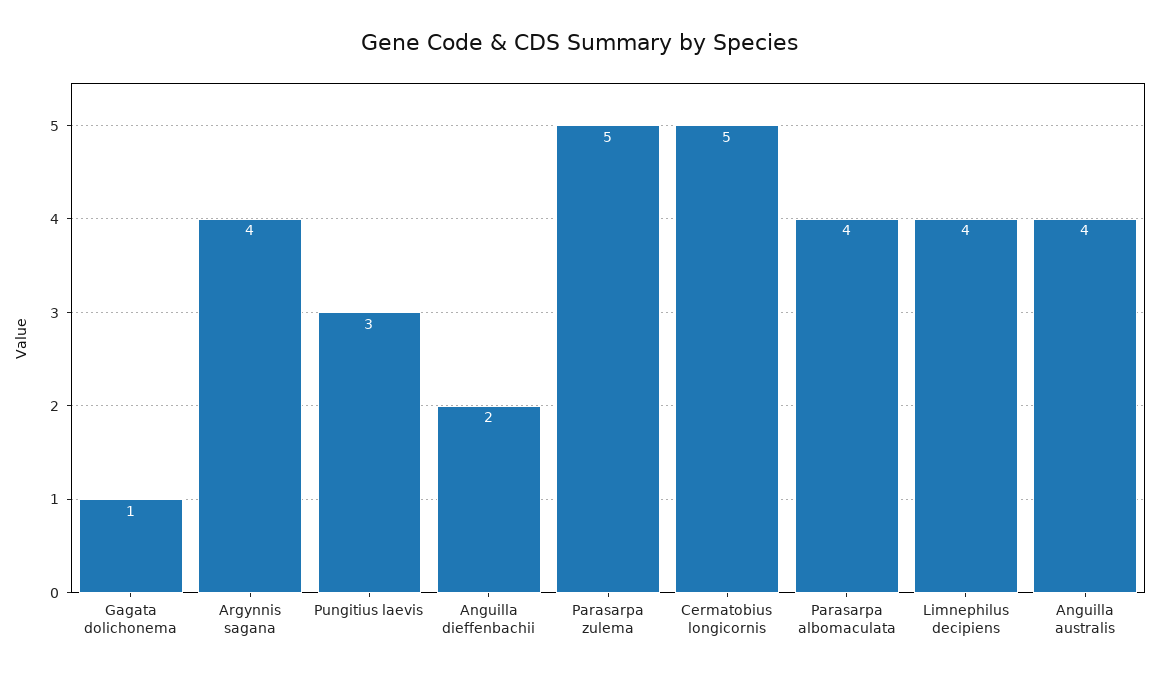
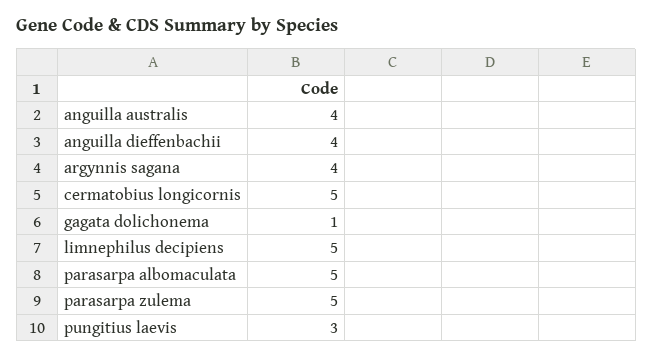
Anguilla dieffenbachii: 2 -> 4
Parasarpa albomaculata: 4 -> 5
Limnephilus decipiens: 4 -> 5

